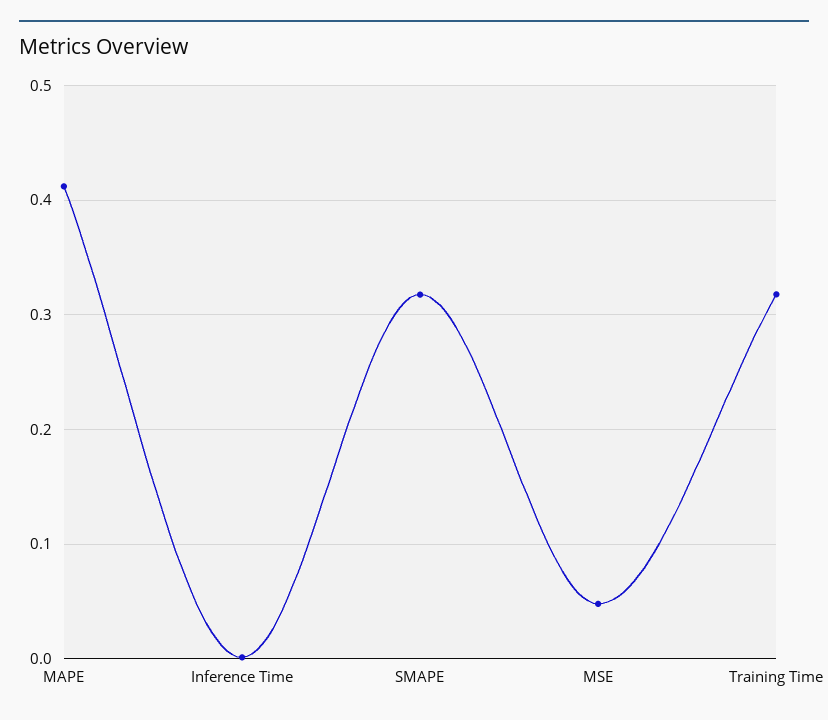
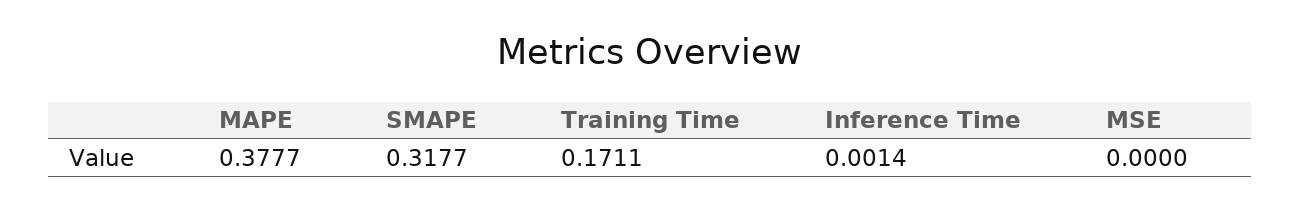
MAPE: 0.41 -> 0.3777
MSE: 0.05 -> 0
Training Time: 0.32 -> 0.1711

